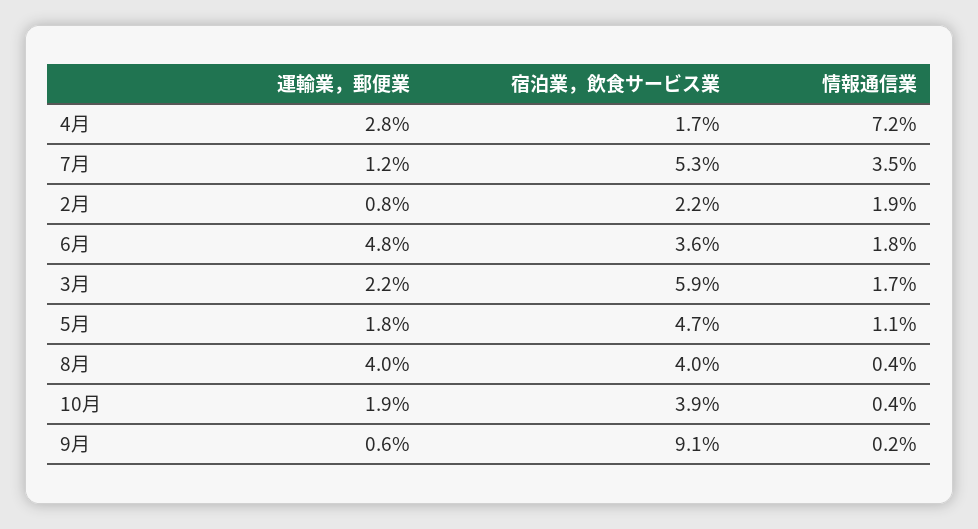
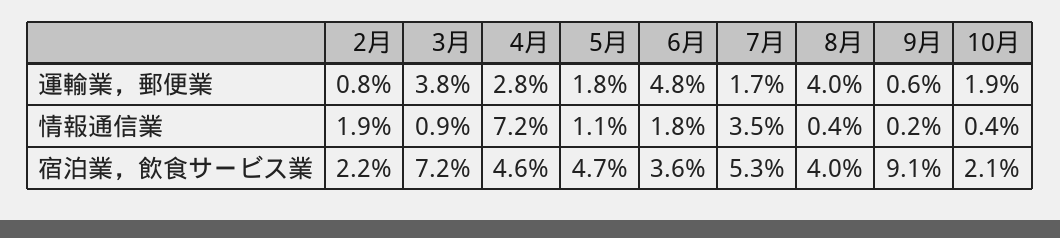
宿泊業，飲食サービス業, 4月: 1.7 -> 4.6
運輸業，郵便業, 7月: 1.2 -> 1.7
運輸業，郵便業, 3月: 2.2 -> 3.8
宿泊業，飲食サービス業, 3月: 5.9 -> 7.2
情報通信業, 3月: 1.7 -> 0.9
宿泊業，飲食サービス業, 10月: 3.9 -> 2.1

